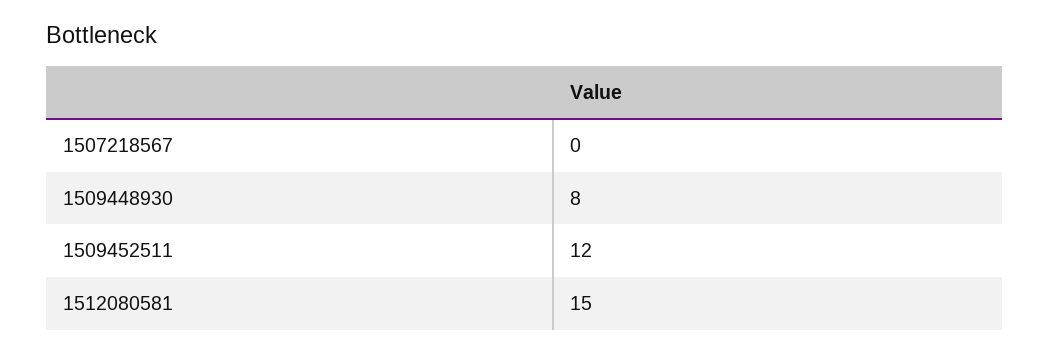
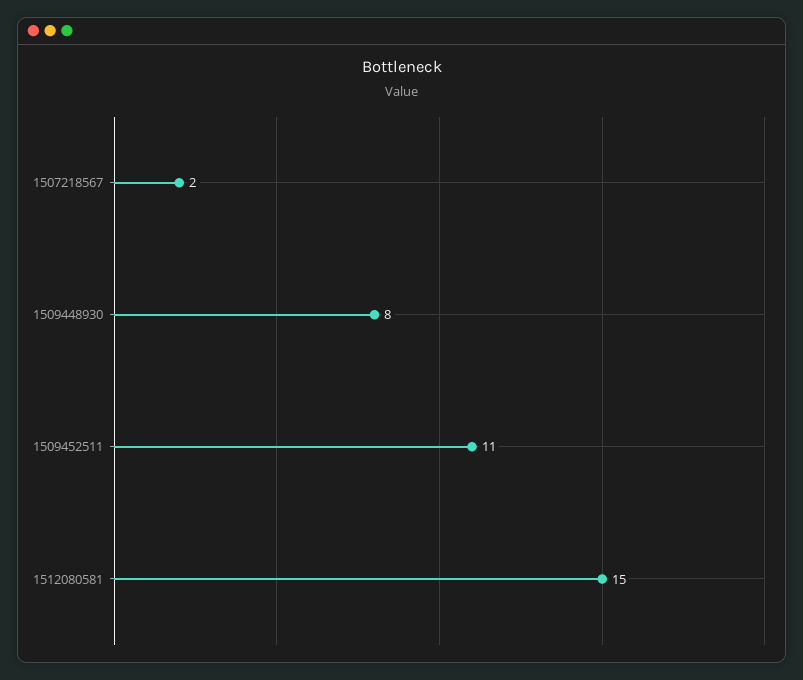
1507218567: 0 -> 2
1509452511: 12 -> 11

